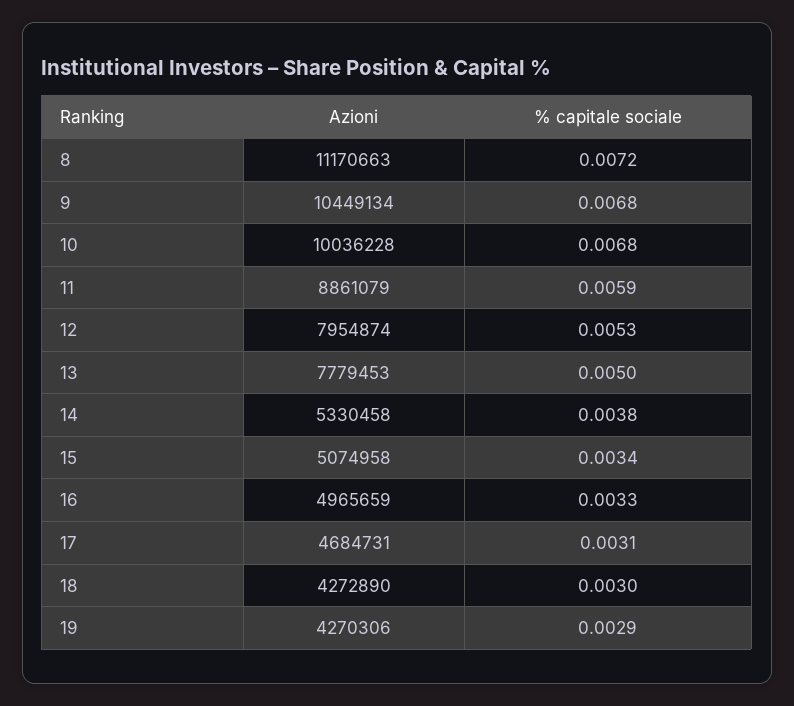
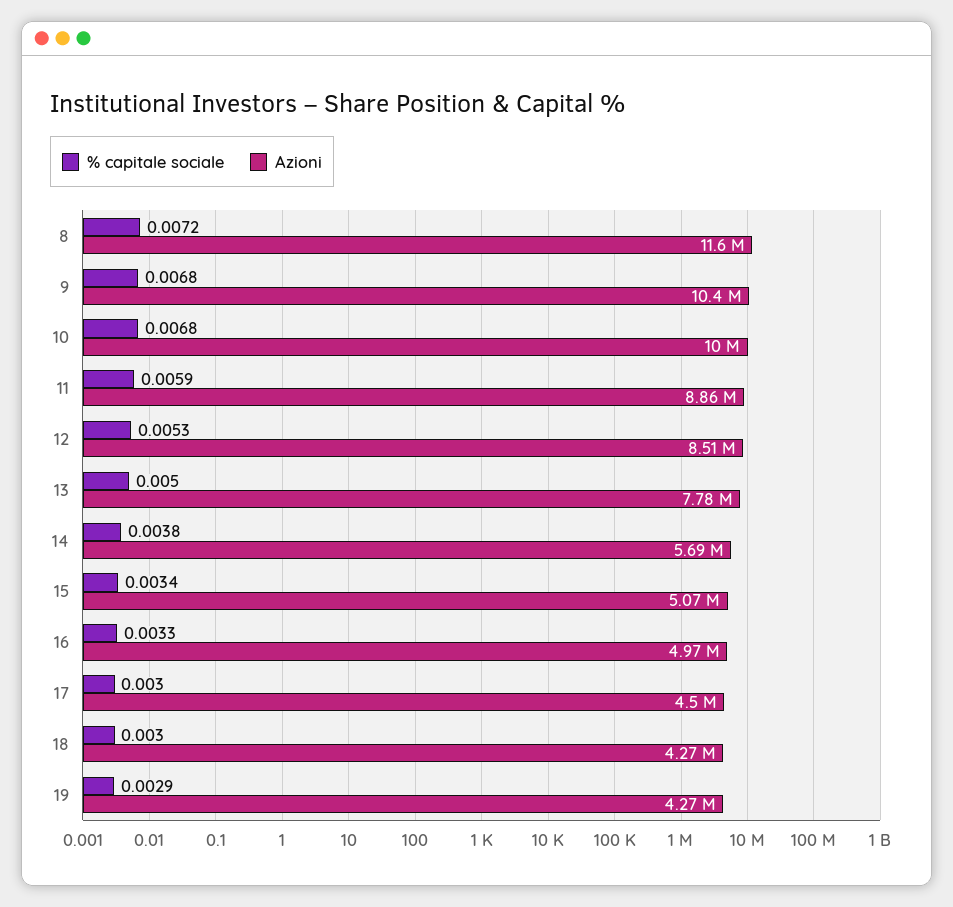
Azioni, 8: 11170663 -> 11600000
Azioni, 12: 7954874 -> 8510000
Azioni, 14: 5330458 -> 5690000
Azioni, 17: 4684731 -> 4500000
% capitale sociale, 17: 0.0031 -> 0.003

